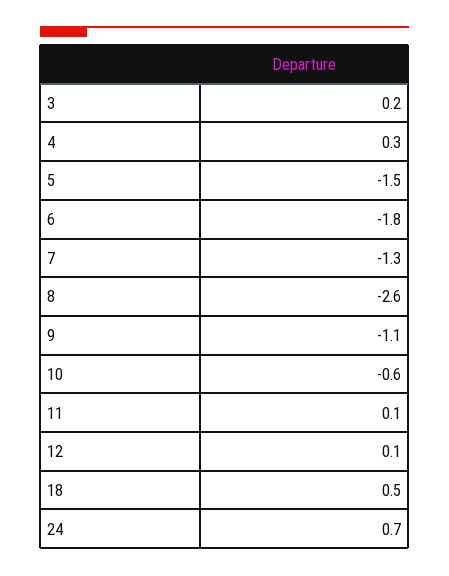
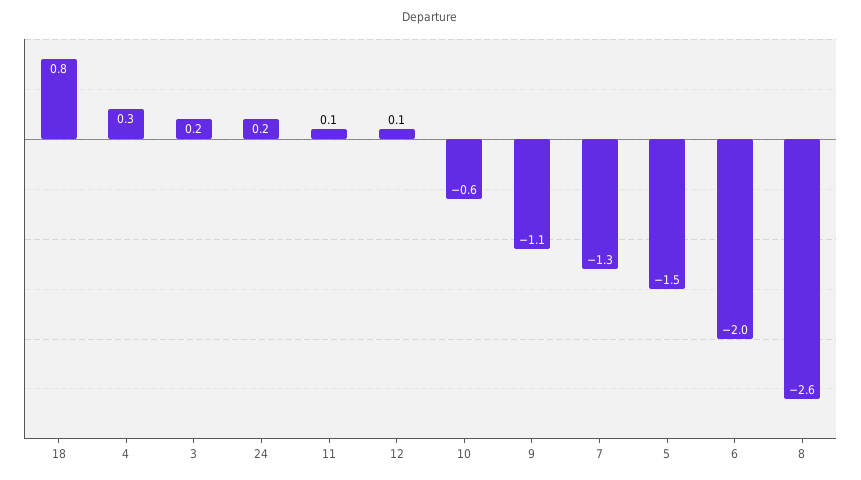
6: -1.8 -> -2
18: 0.5 -> 0.8
24: 0.7 -> 0.2

